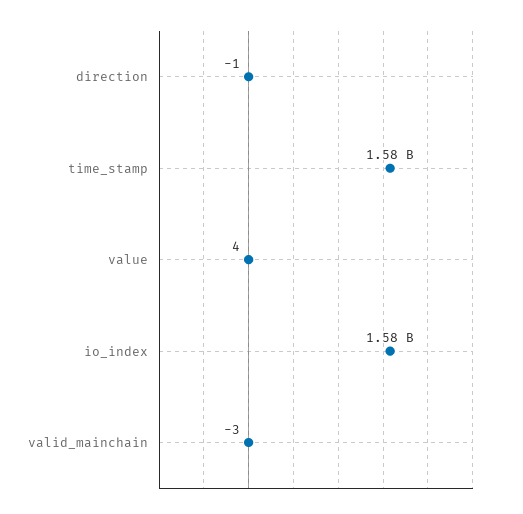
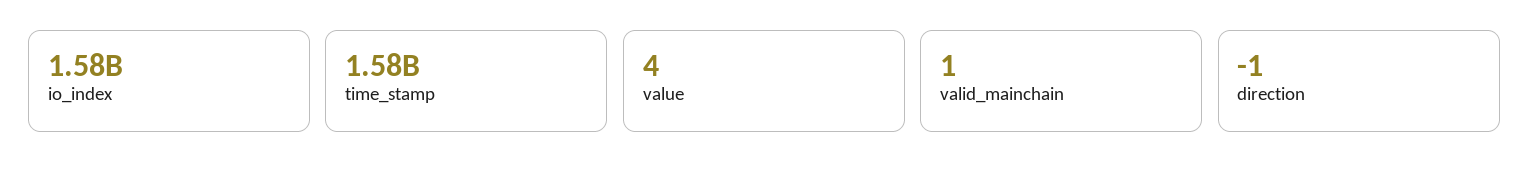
valid_mainchain: -3 -> 1

